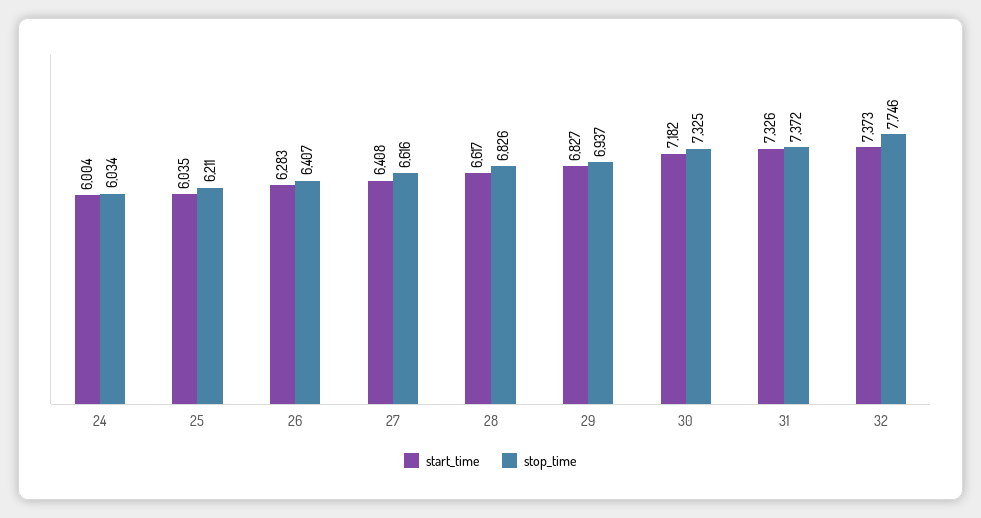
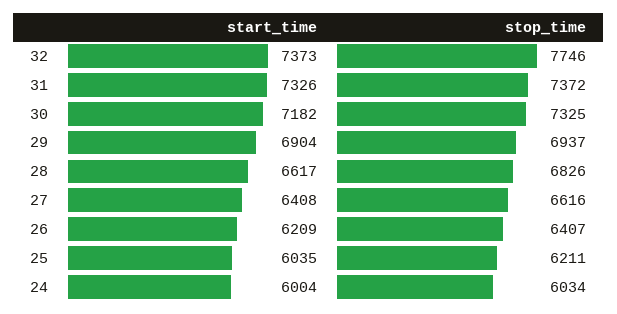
start_time, 26: 6283 -> 6209
start_time, 29: 6827 -> 6904

